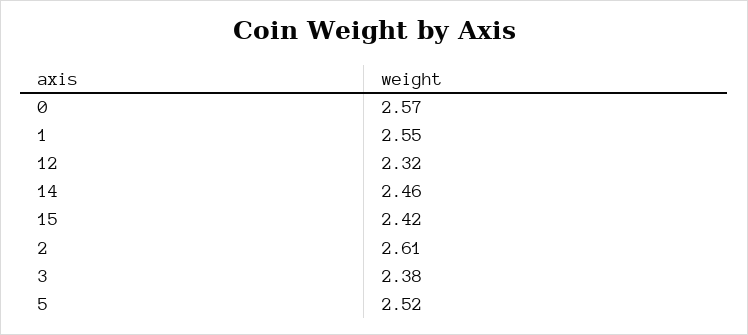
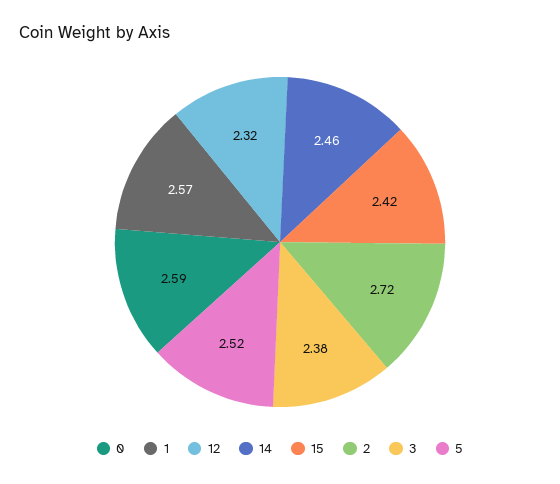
0: 2.57 -> 2.59
1: 2.55 -> 2.57
2: 2.61 -> 2.72

